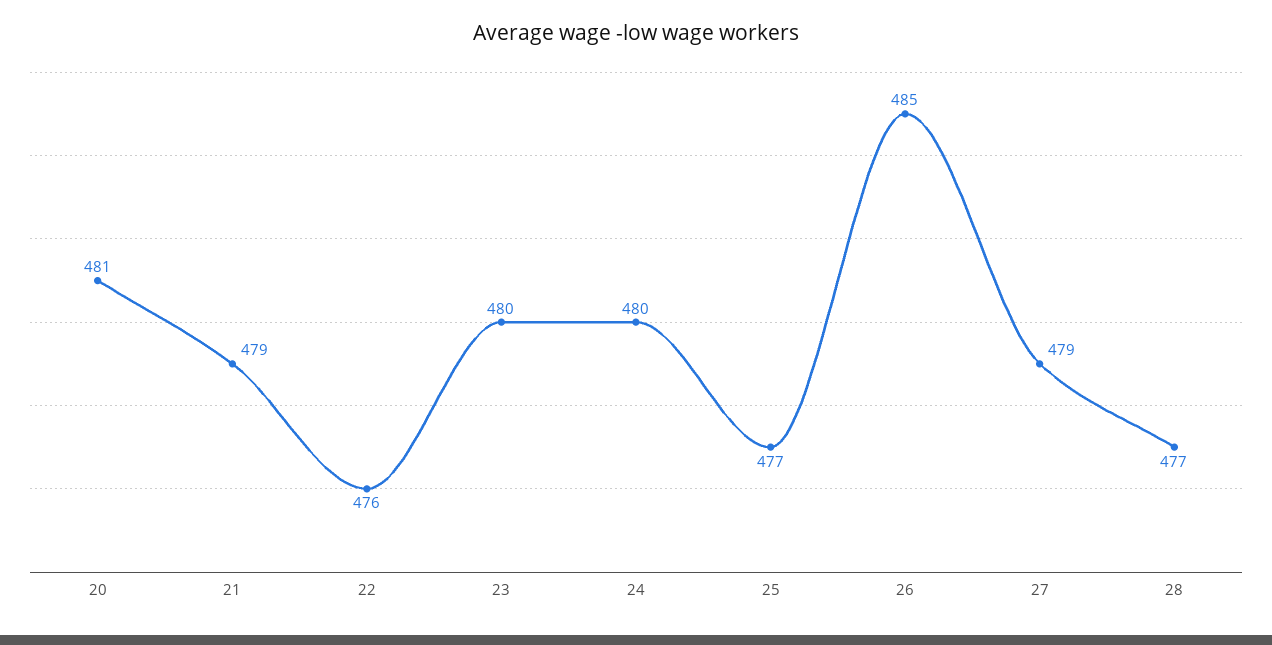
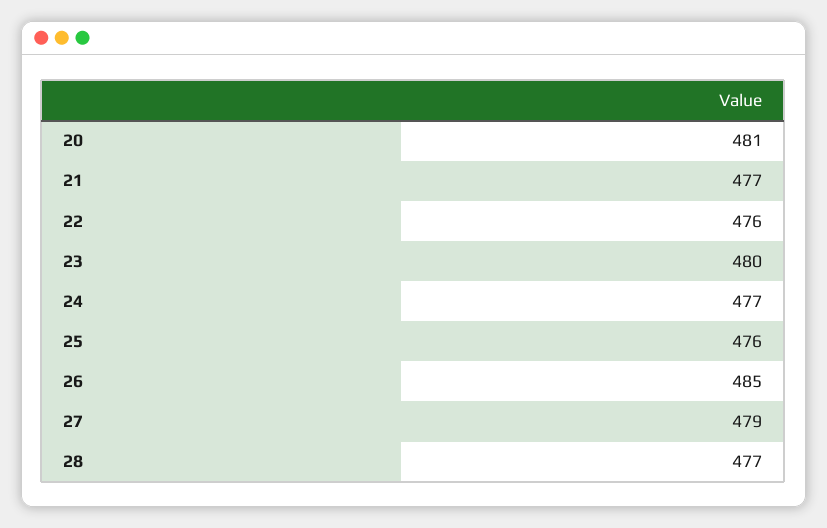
21: 479 -> 477
24: 480 -> 477
25: 477 -> 476

